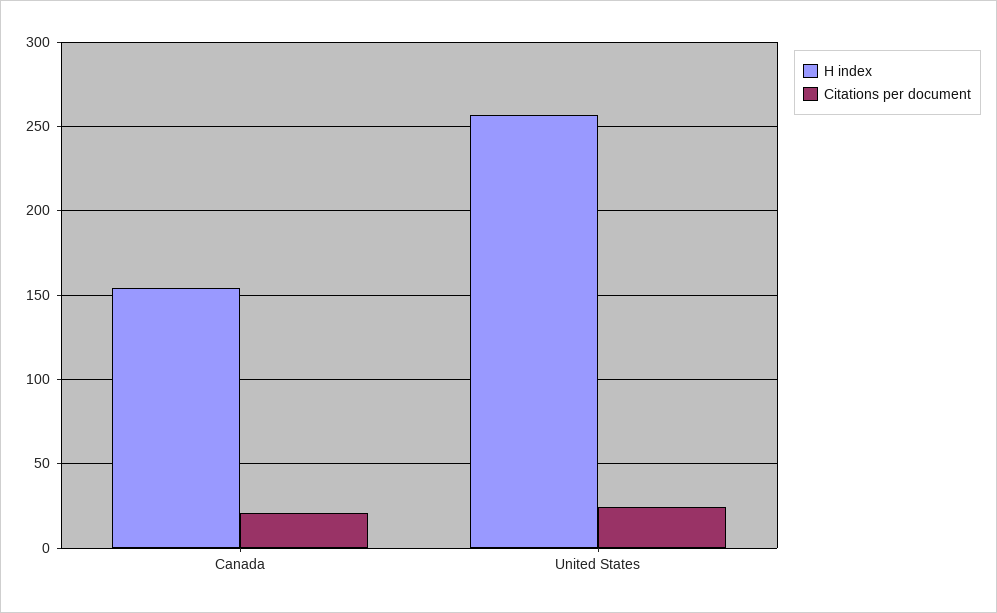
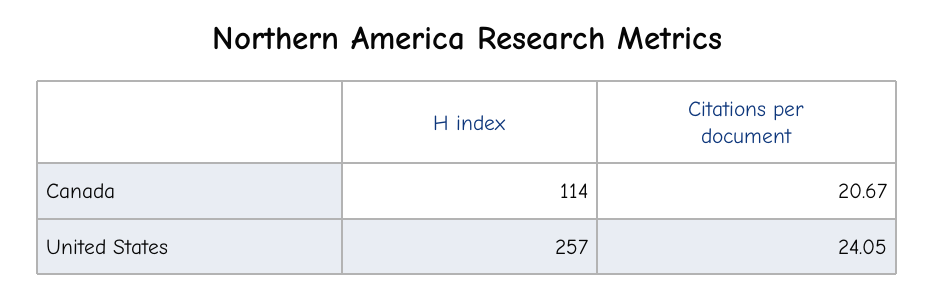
H index, Canada: 155 -> 114

